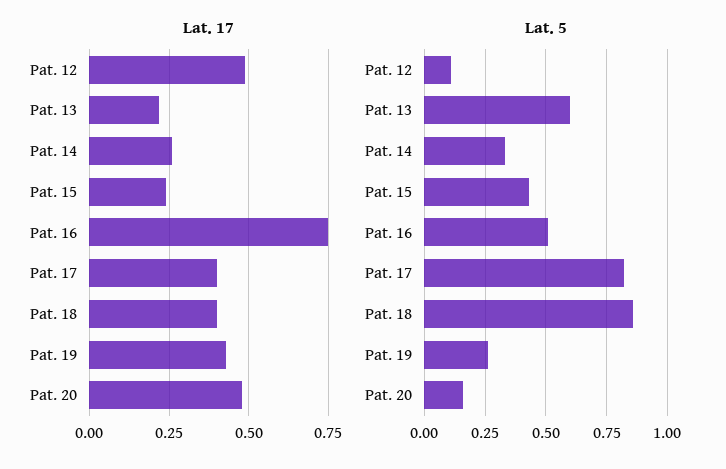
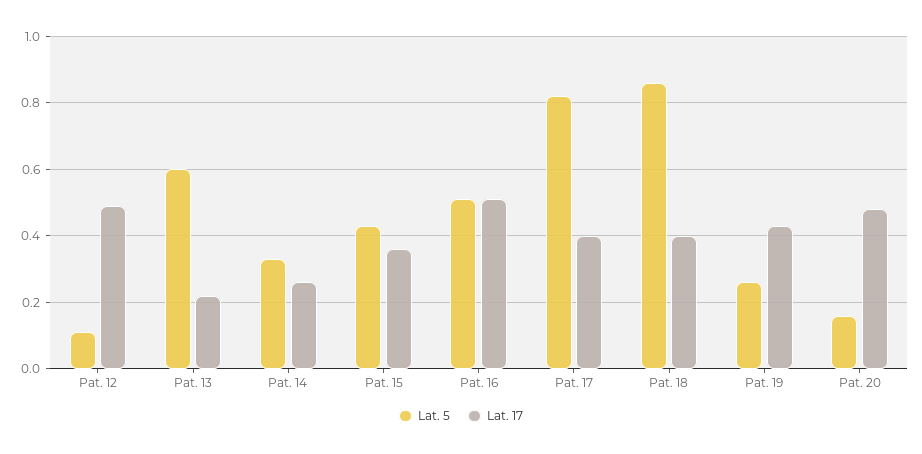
Lat. 17, Pat. 15: 0.25 -> 0.35
Lat. 17, Pat. 16: 0.75 -> 0.5

